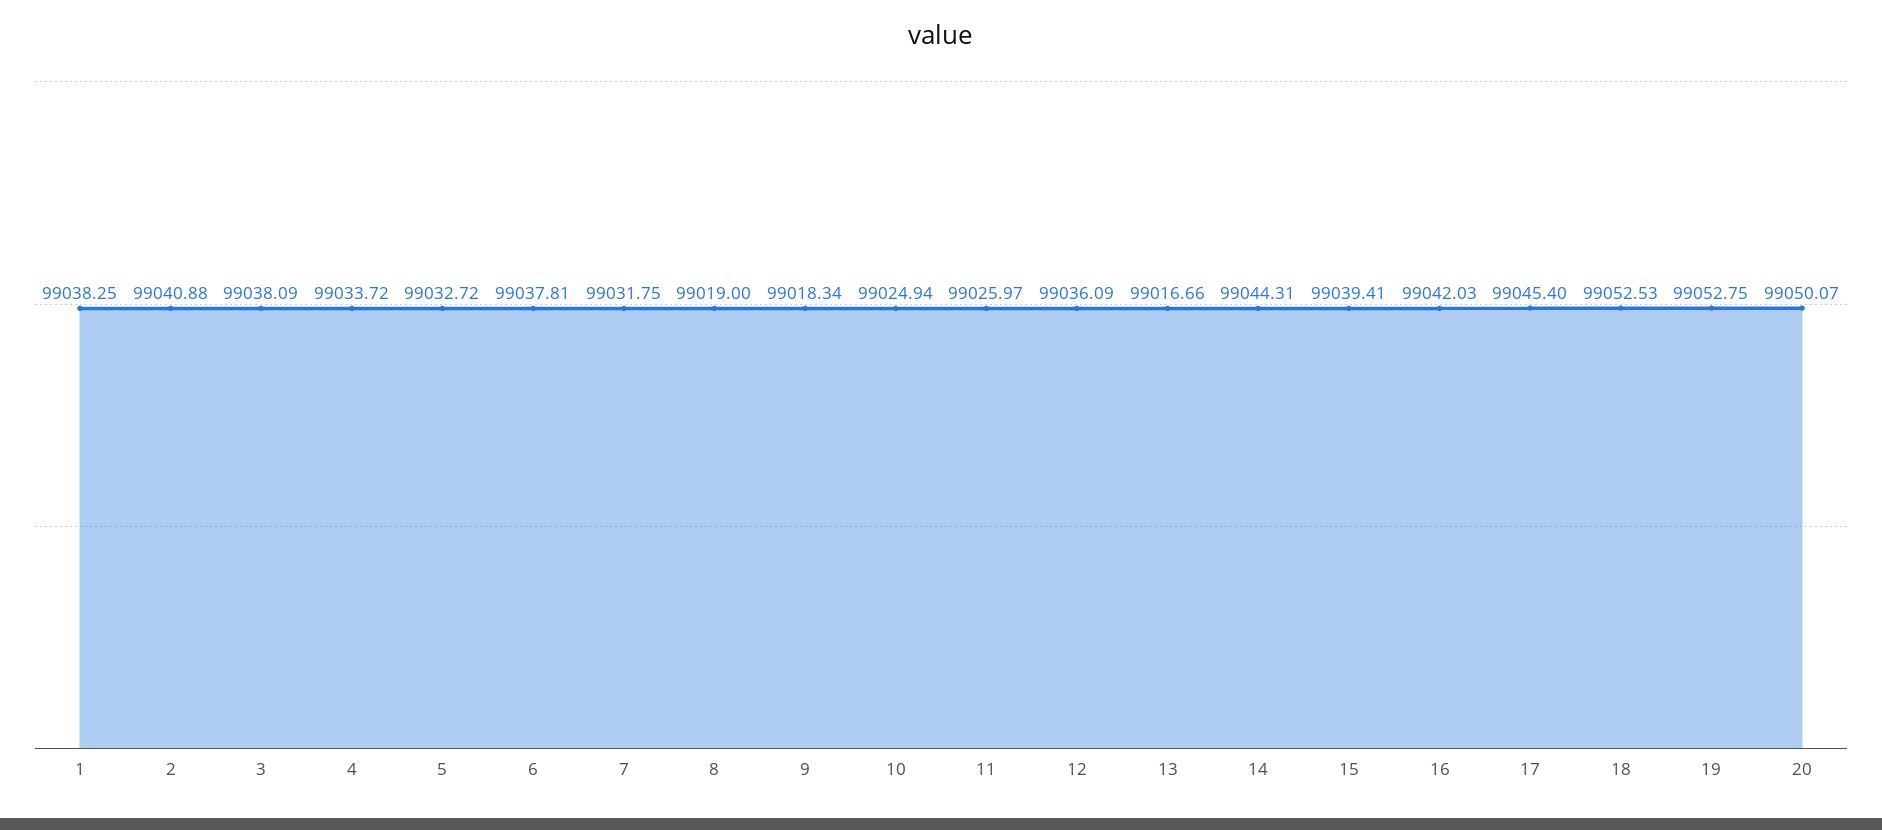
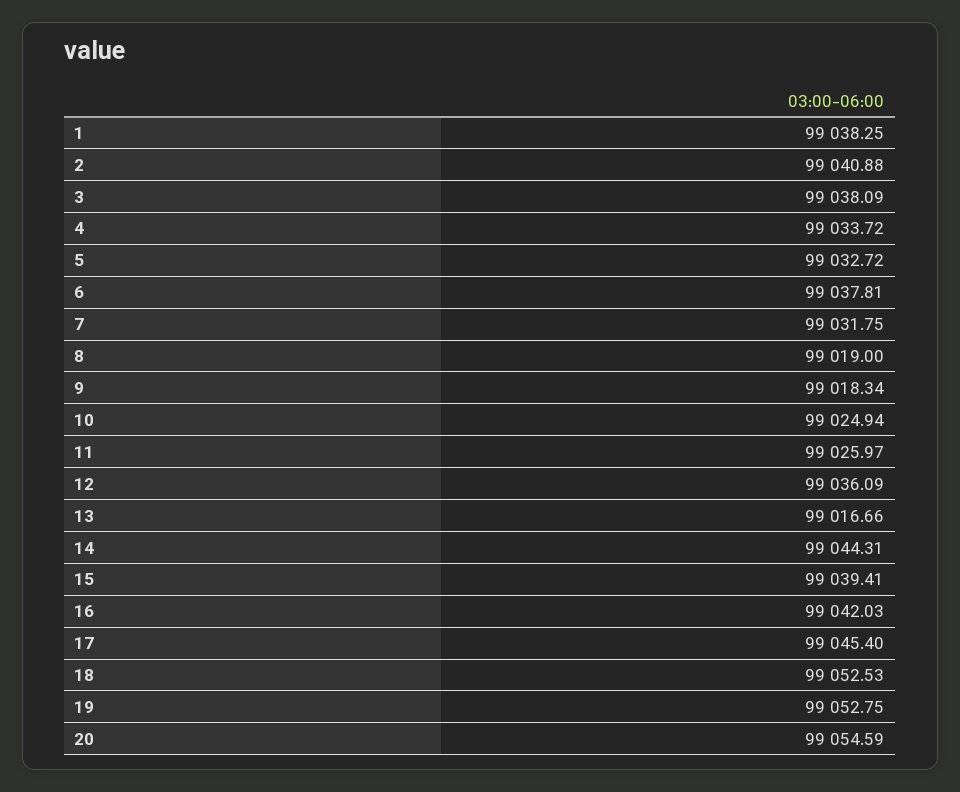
20: 99050.07 -> 99054.59

